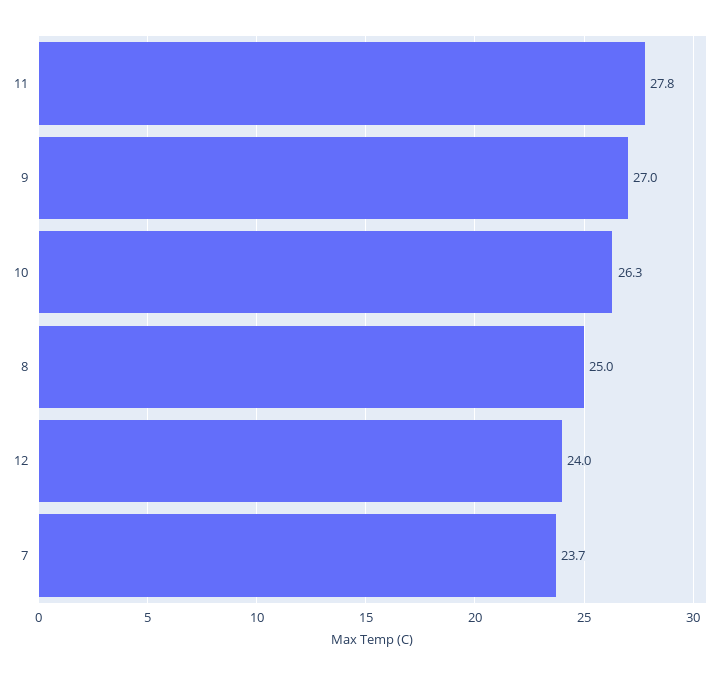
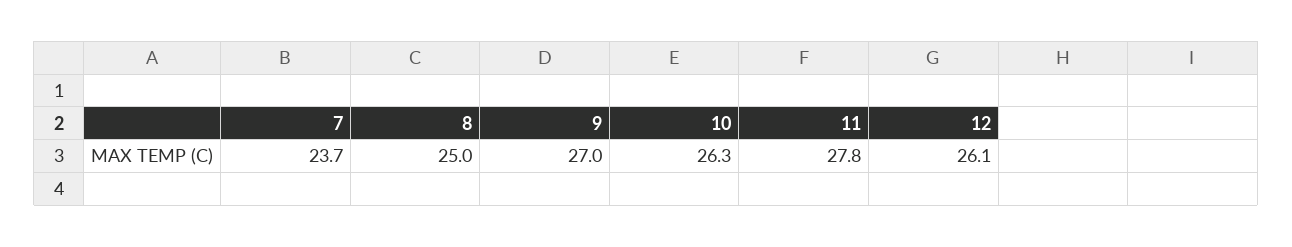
12: 24 -> 26.1

